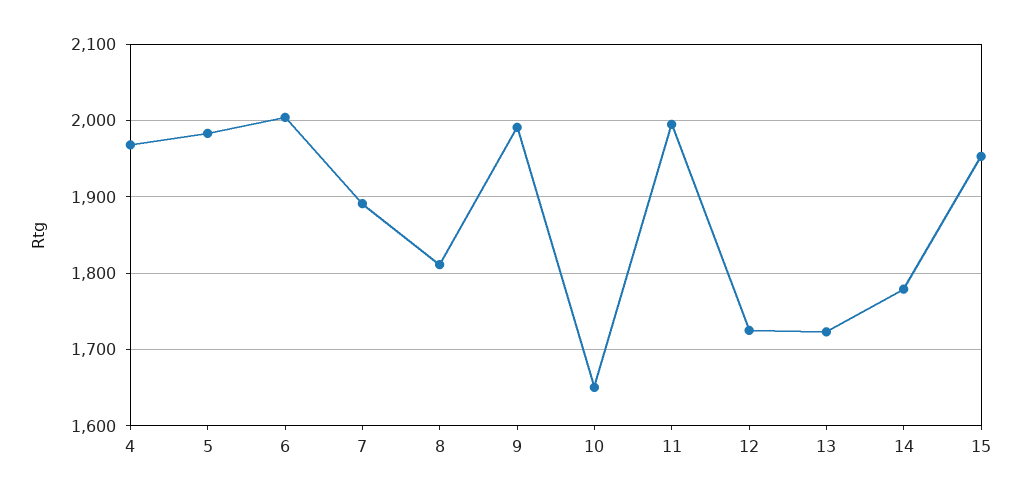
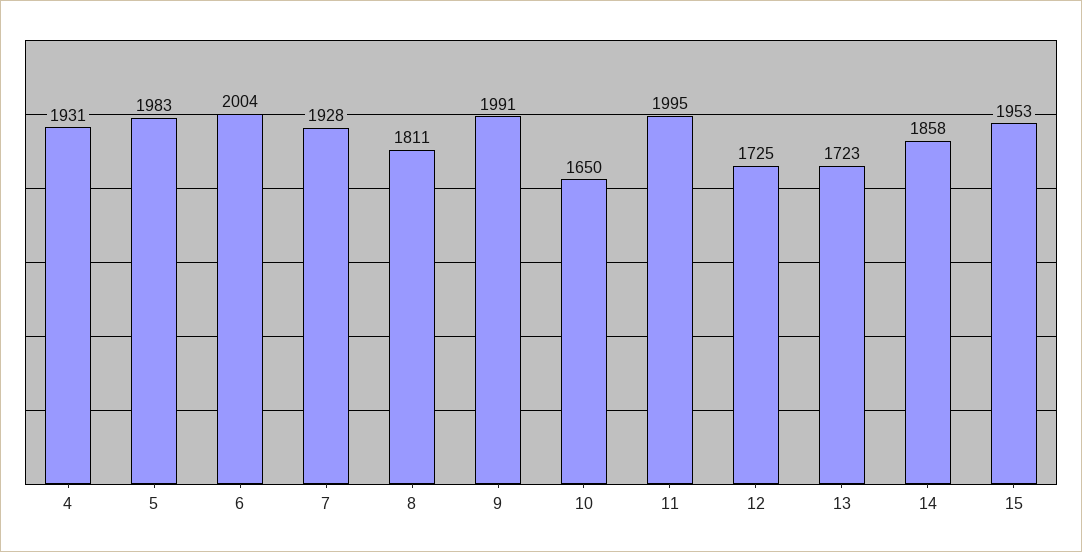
4: 1970 -> 1931
7: 1890 -> 1928
14: 1780 -> 1858

